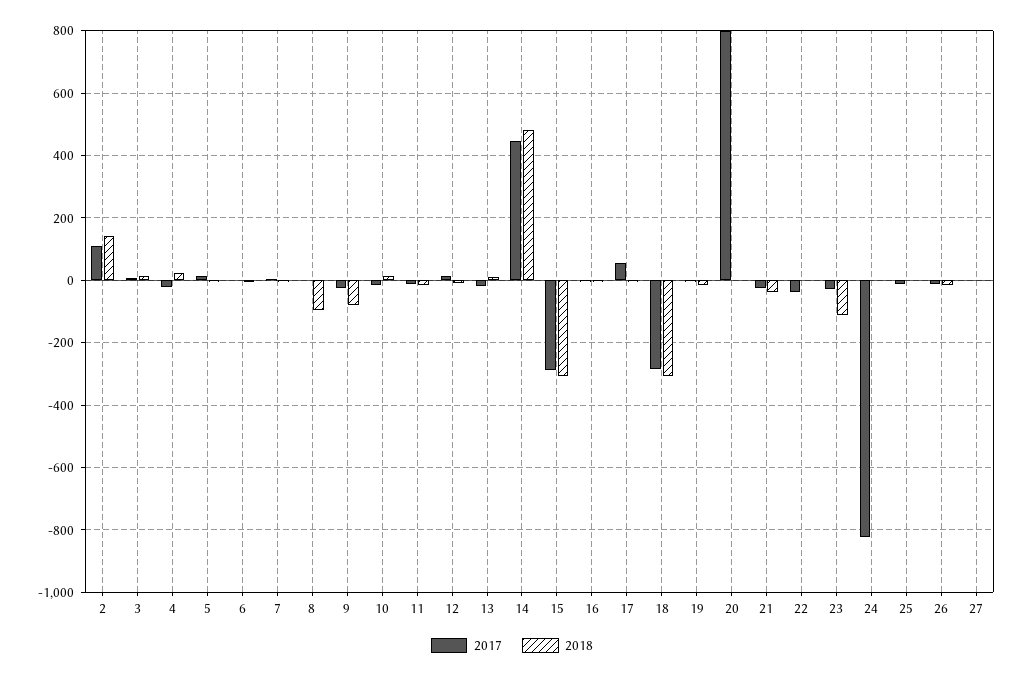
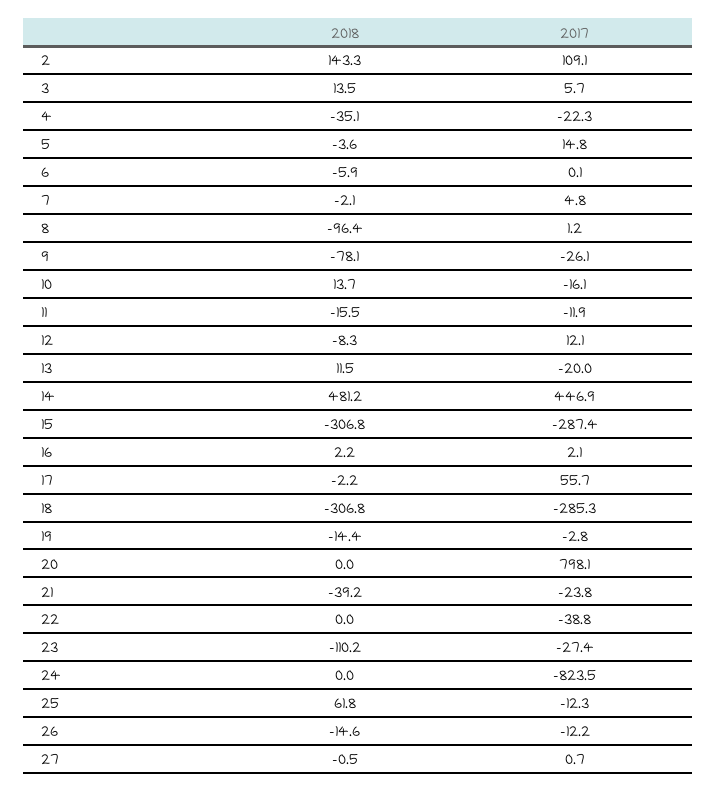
2018, 4: 20 -> -35.1
2018, 25: 0 -> 61.8

